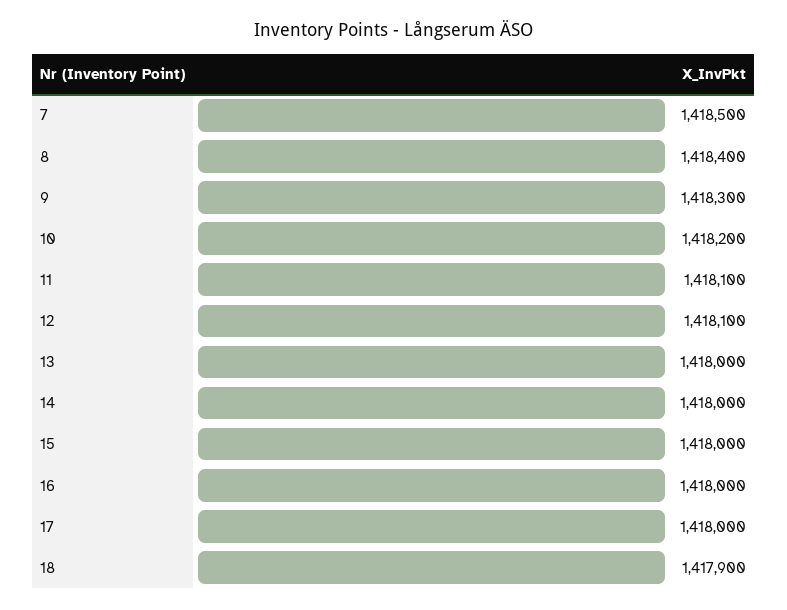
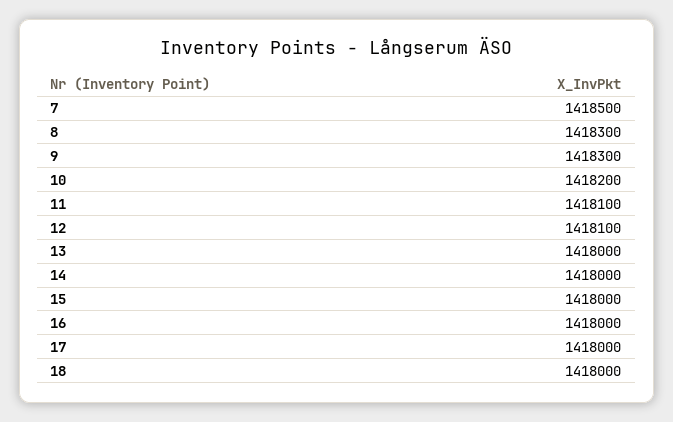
8: 1418400 -> 1418300
18: 1417900 -> 1418000

